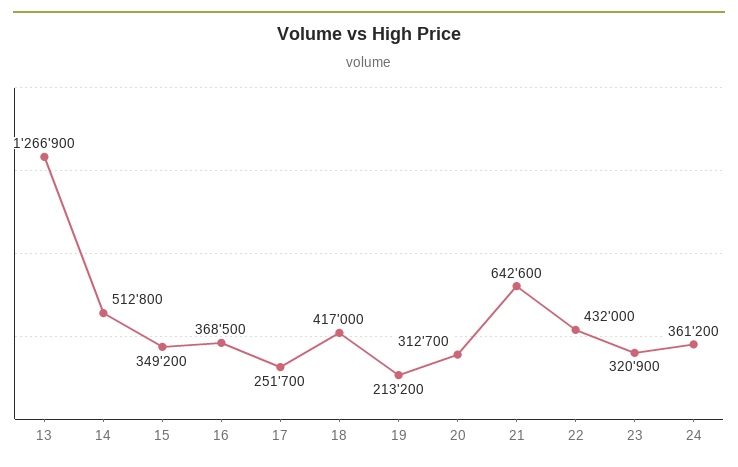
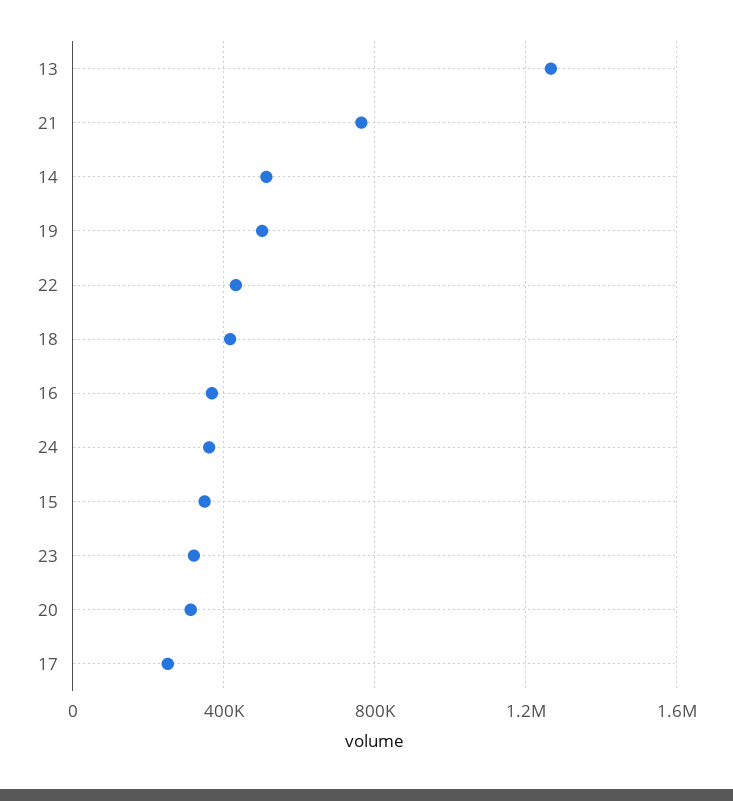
19: 213200 -> 500000
21: 642600 -> 750000

